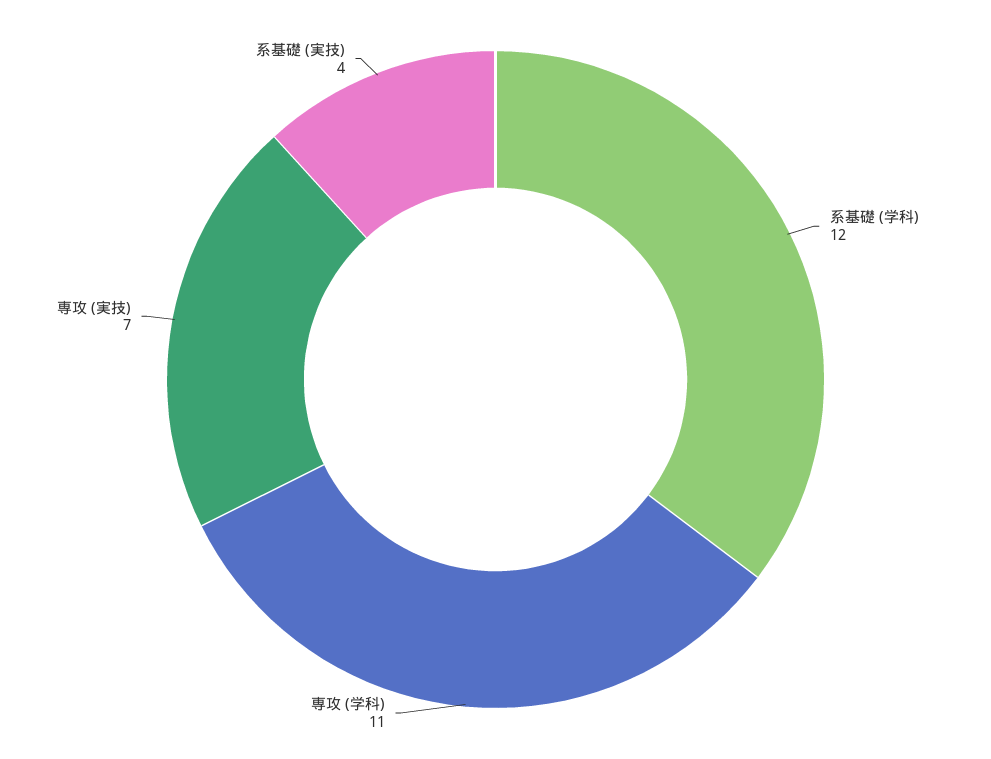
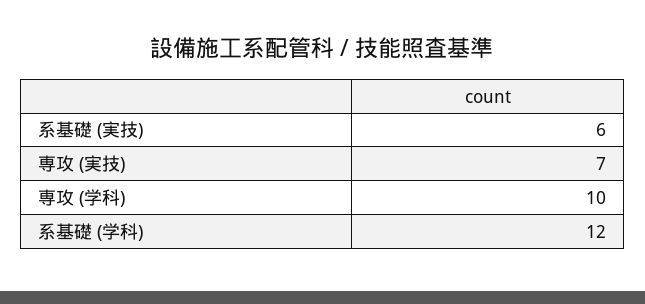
専攻 (学科): 11 -> 10
系基礎 (実技): 4 -> 6

